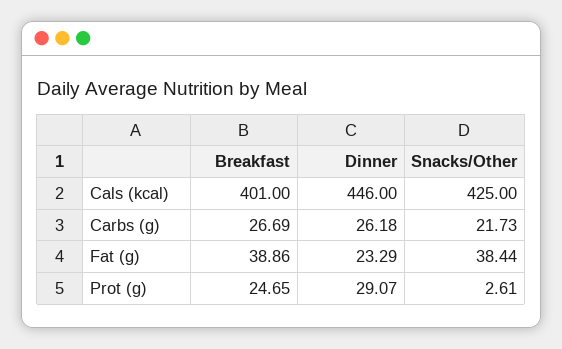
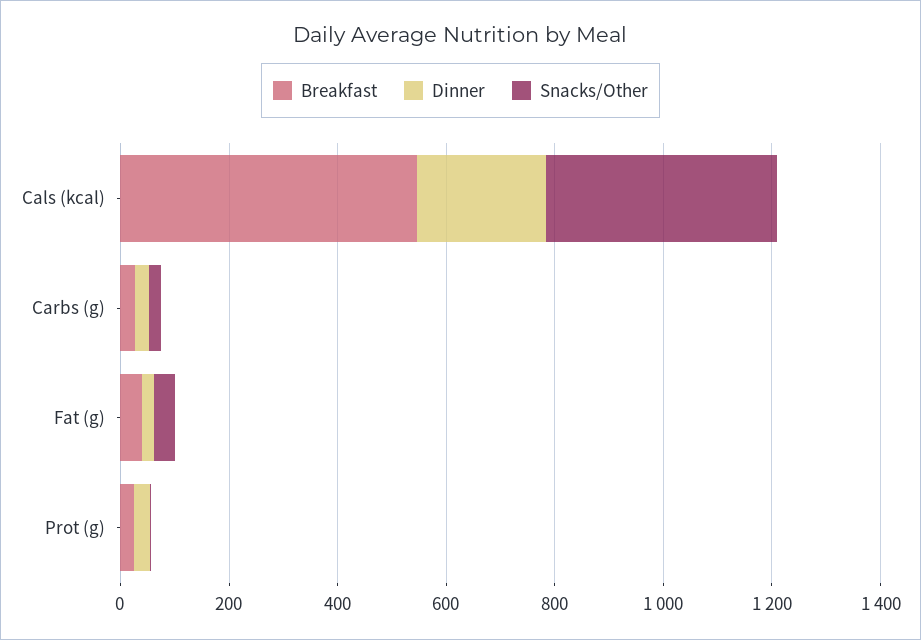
Breakfast, Cals (kcal): 401 -> 550
Dinner, Cals (kcal): 446 -> 250

